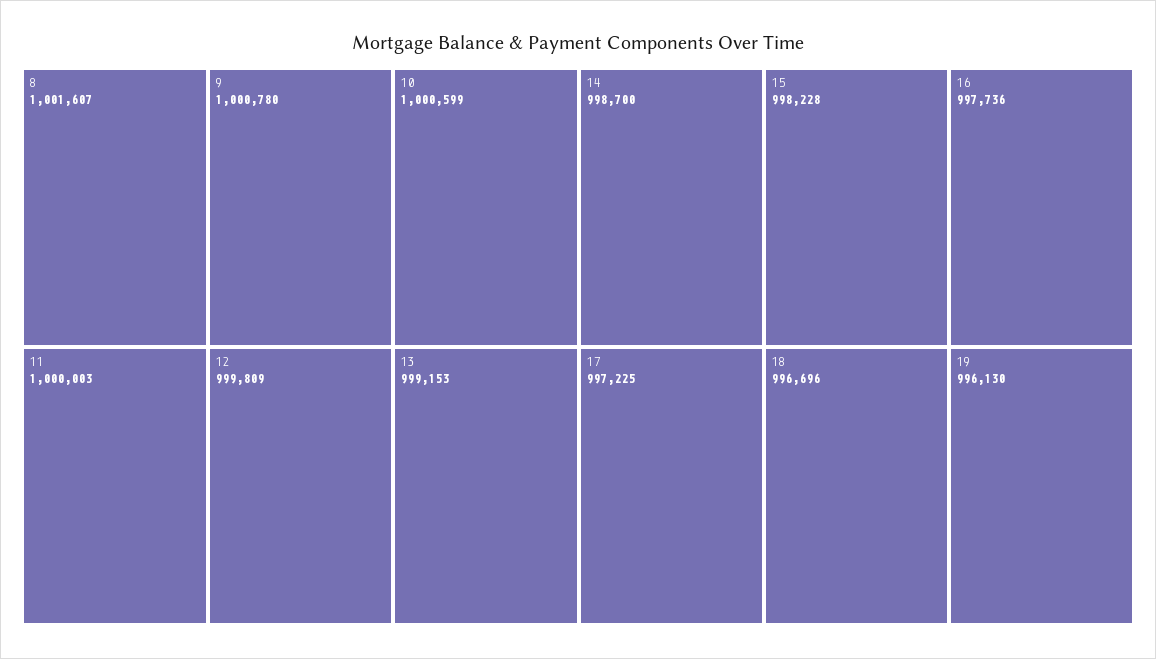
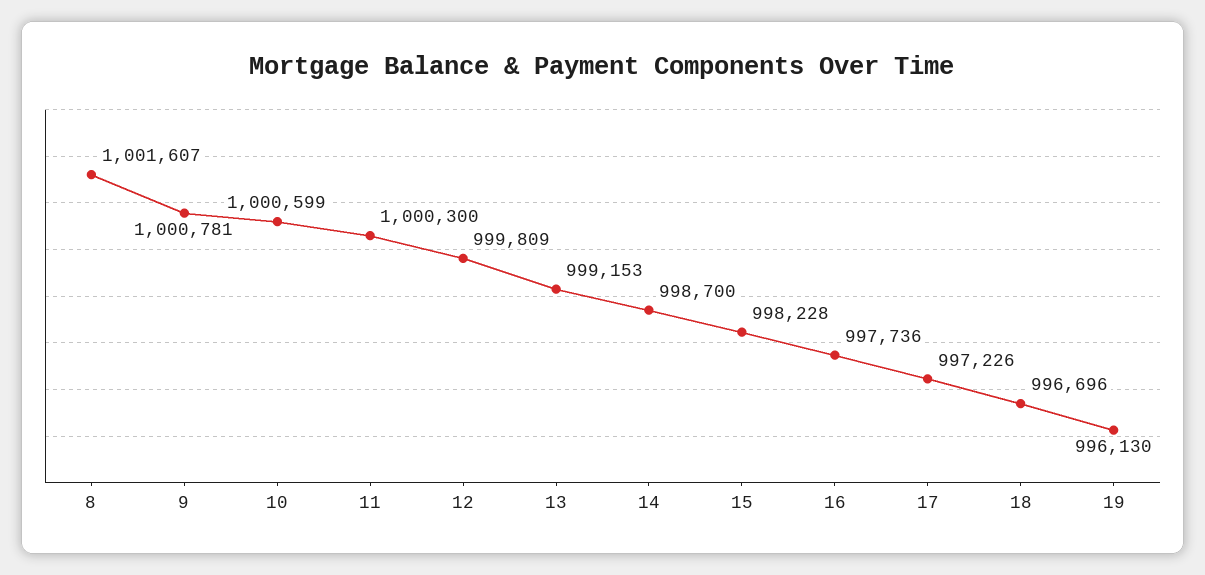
9: 1000780 -> 1000781
11: 1000003 -> 1000300
17: 997225 -> 997226

